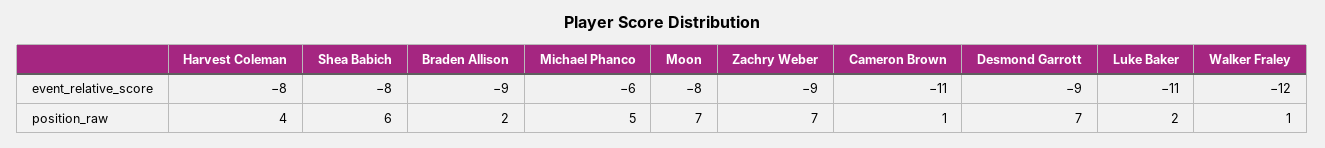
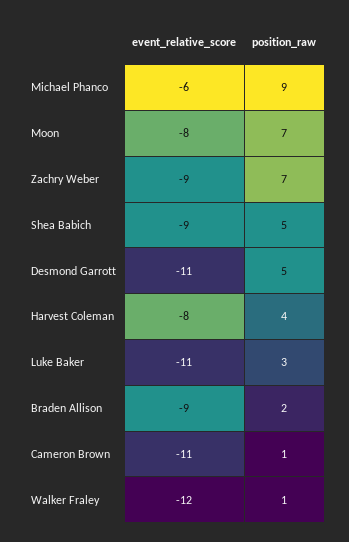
Shea Babich, event_relative_score: -8 -> -9
Desmond Garrott, event_relative_score: -9 -> -11
Shea Babich, position_raw: 6 -> 5
Michael Phanco, position_raw: 5 -> 9
Desmond Garrott, position_raw: 7 -> 5
Luke Baker, position_raw: 2 -> 3

